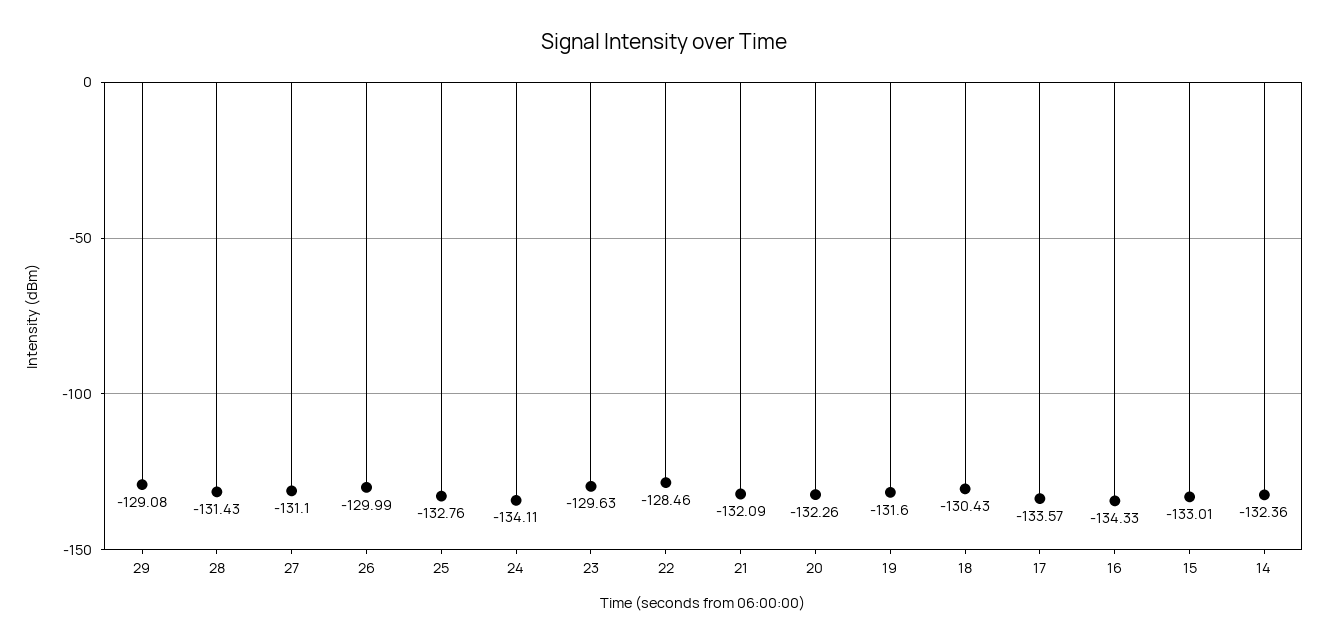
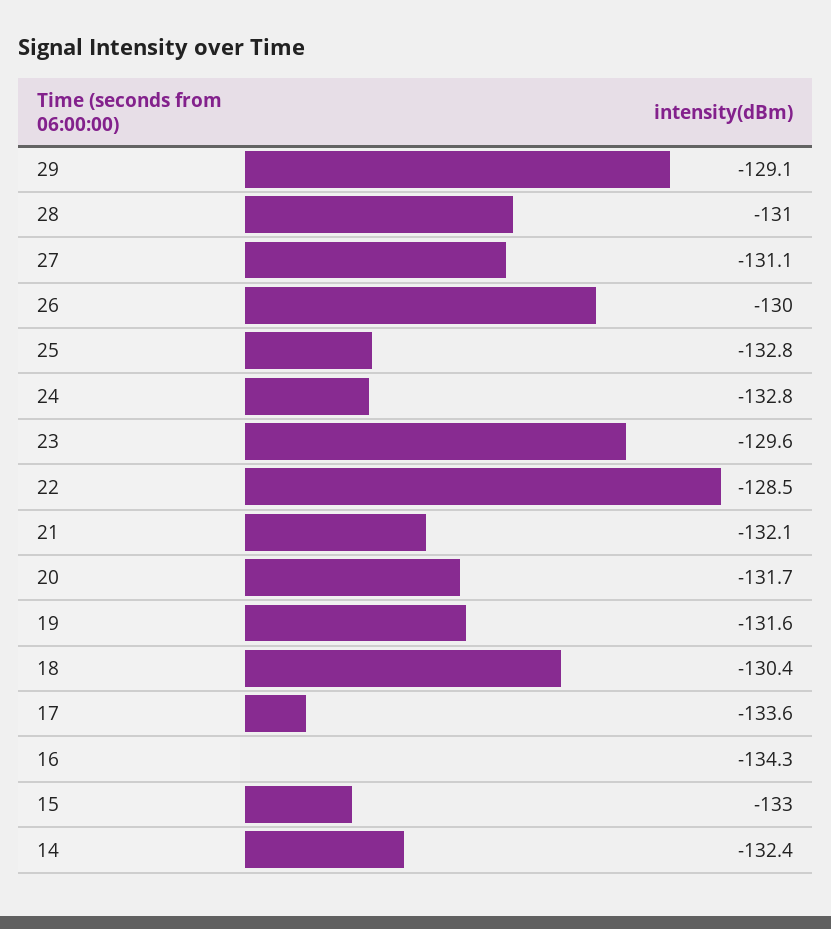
28: -131.43 -> -131
24: -134.11 -> -132.8
20: -132.26 -> -131.7

